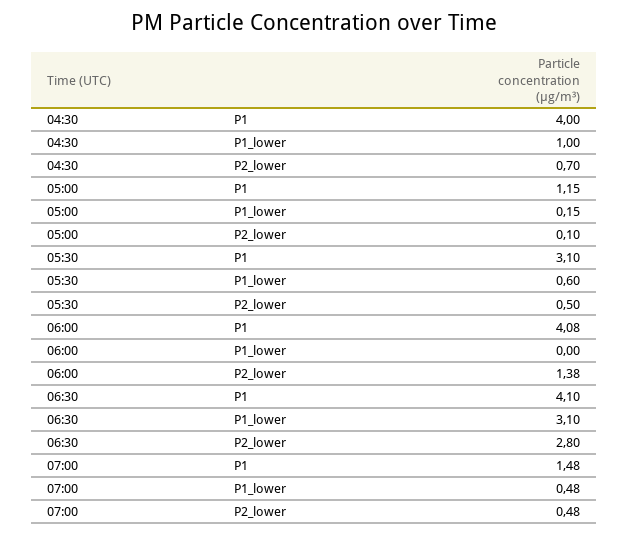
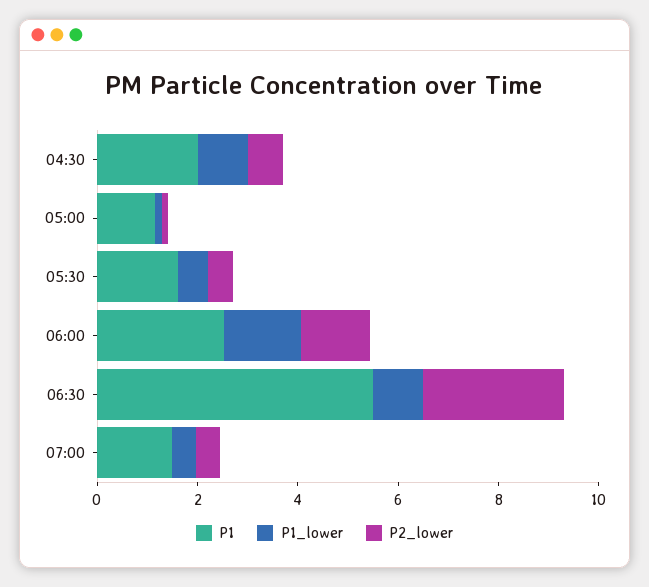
P1, 04:30: 4 -> 2
P1, 05:30: 3.1 -> 1.5
P1, 06:00: 4.08 -> 2.5
P1_lower, 06:00: 0 -> 1.5
P1, 06:30: 4.1 -> 5.5
P1_lower, 06:30: 3.1 -> 1

